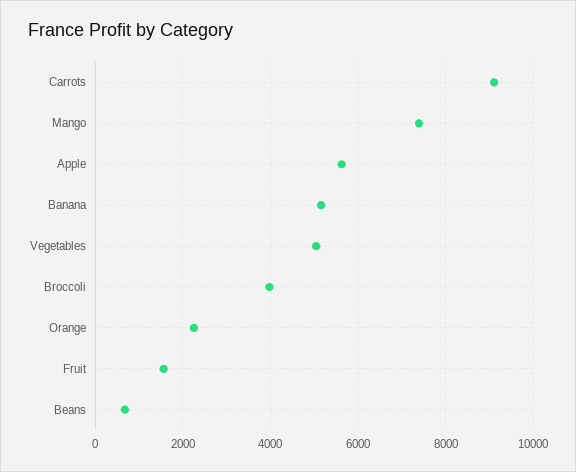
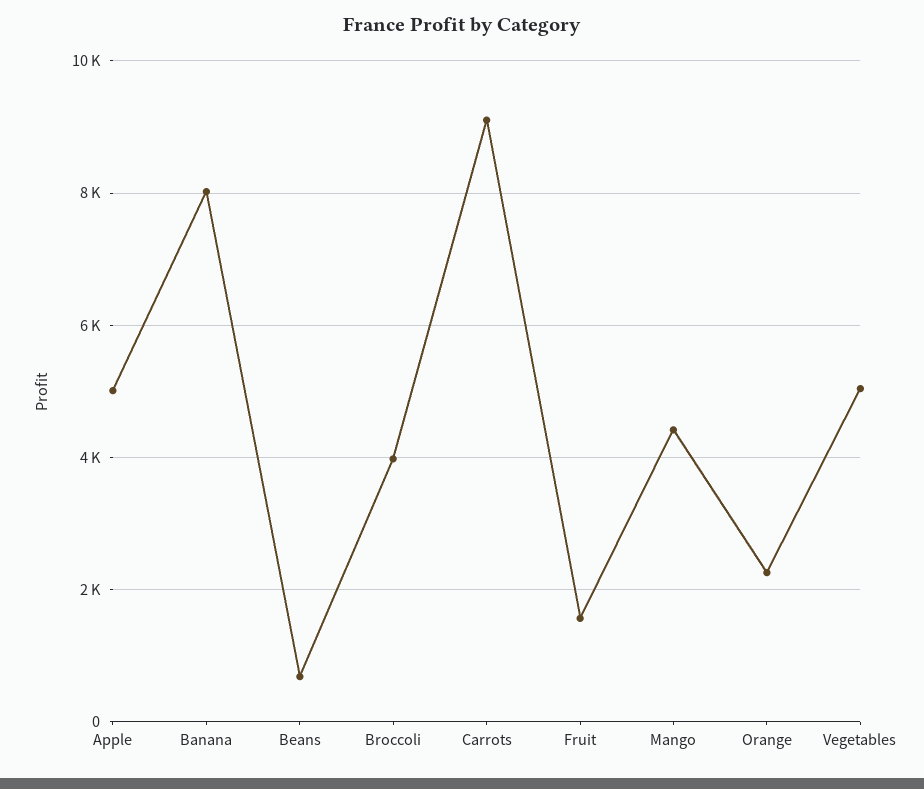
Mango: 7400 -> 4400
Apple: 5600 -> 5000
Banana: 5200 -> 8000

